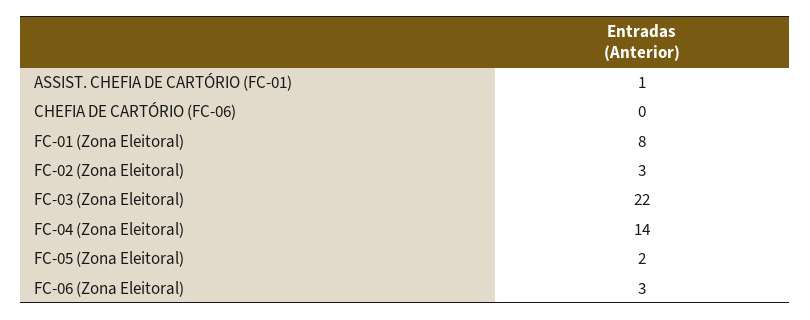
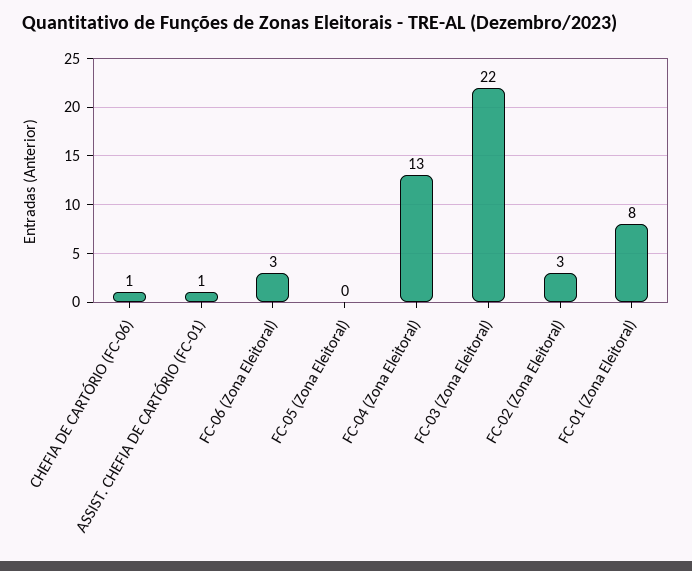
CHEFIA DE CARTÓRIO (FC-06): 0 -> 1
FC-04 (Zona Eleitoral): 14 -> 13
FC-05 (Zona Eleitoral): 2 -> 0

